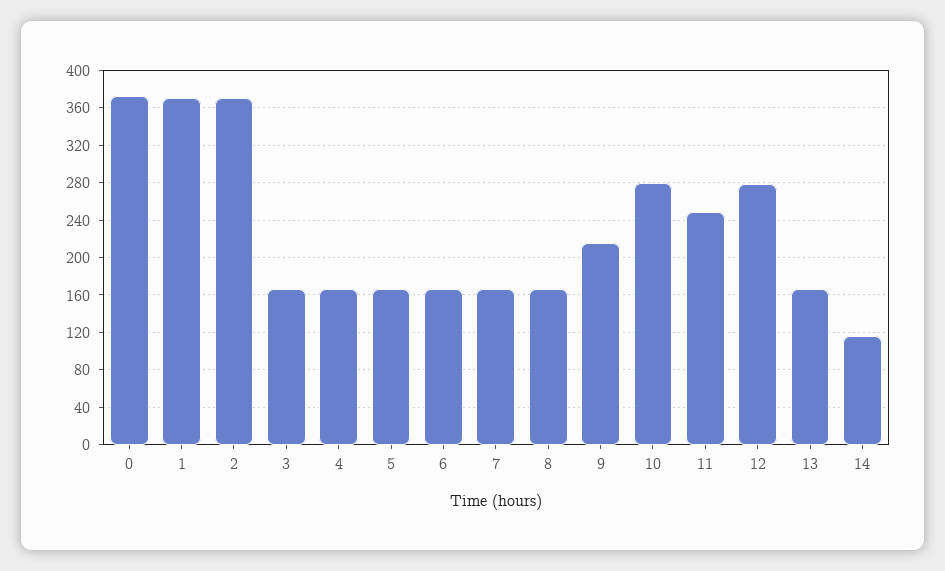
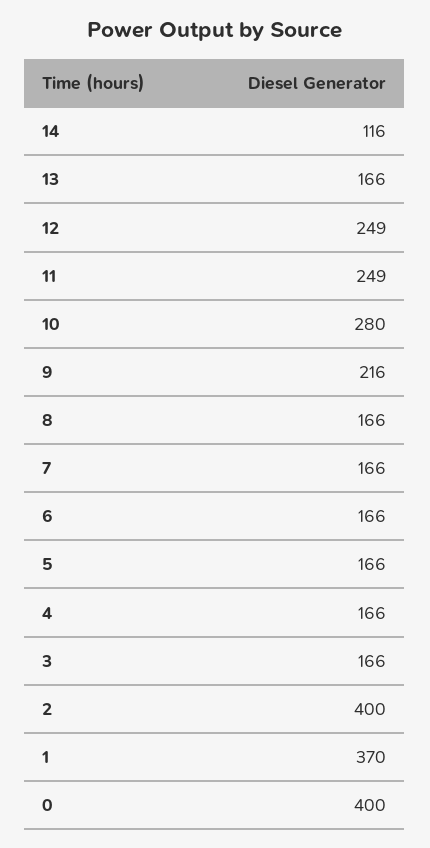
0: 370 -> 400
2: 370 -> 400
12: 280 -> 249

